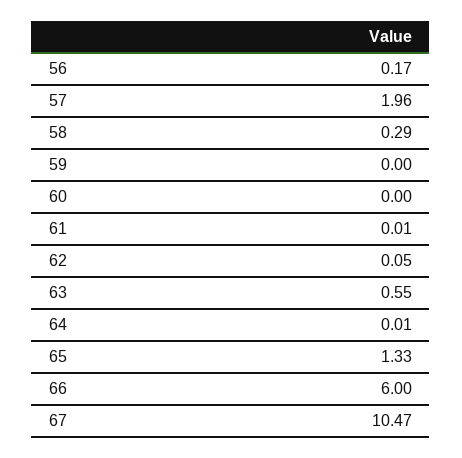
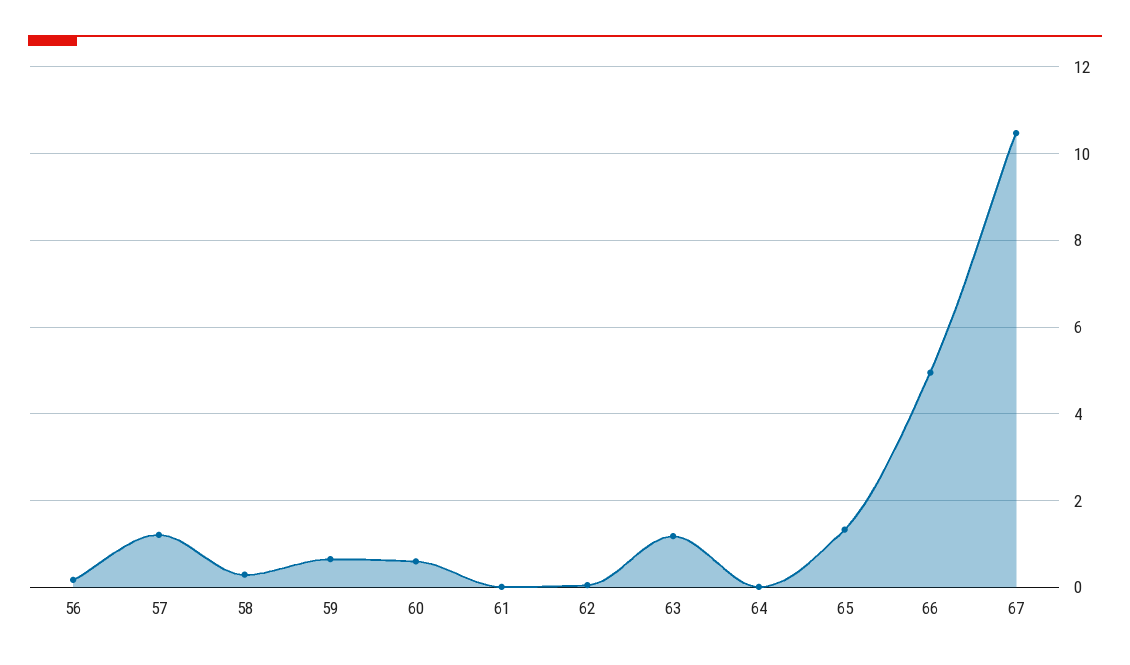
57: 1.96 -> 1.2
59: 0 -> 0.6
60: 0 -> 0.6
63: 0.55 -> 1.2
66: 6 -> 5

